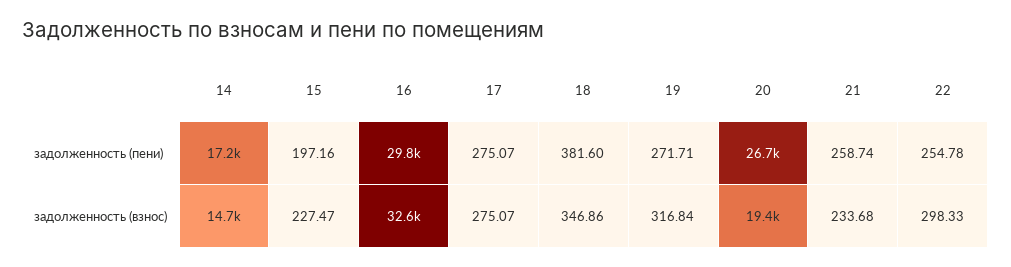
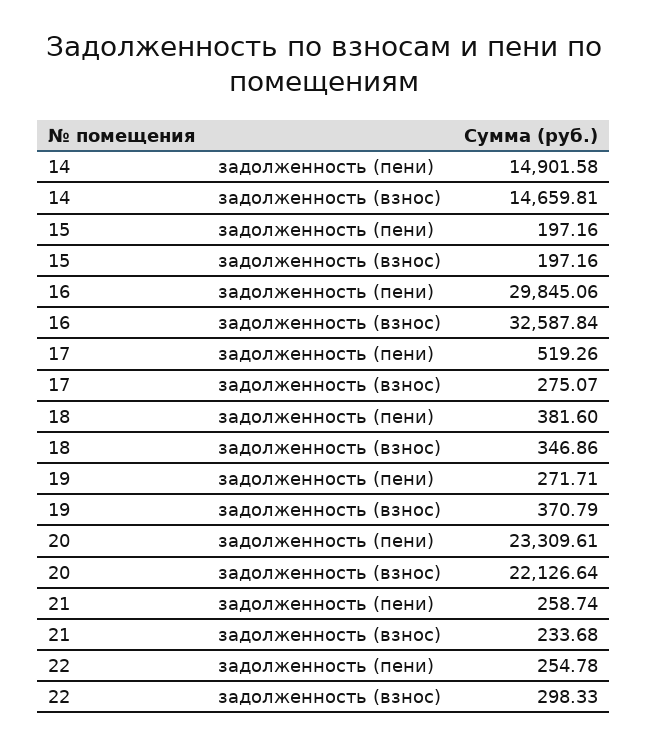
14, задолженность (пени): 17200 -> 14901.58
17, задолженность (пени): 275.07 -> 519.26
20, задолженность (пени): 26700 -> 23309.61
15, задолженность (взнос): 227.47 -> 197.16
19, задолженность (взнос): 316.84 -> 370.79
20, задолженность (взнос): 19400 -> 22126.64

